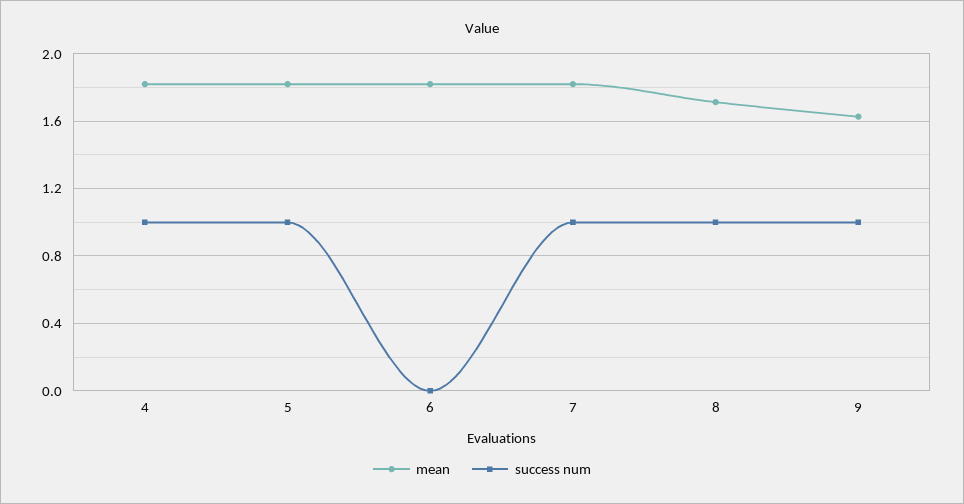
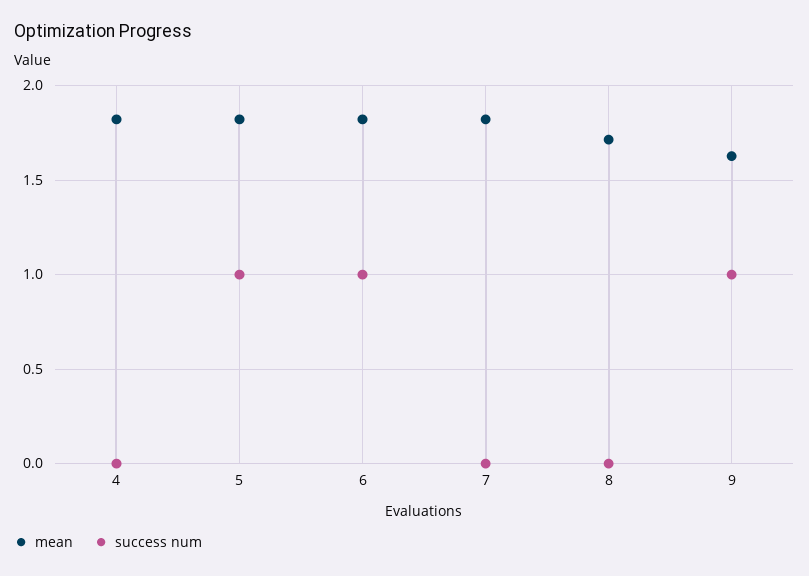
success num, 4: 1 -> 0
success num, 6: 0 -> 1
success num, 7: 1 -> 0
success num, 8: 1 -> 0

